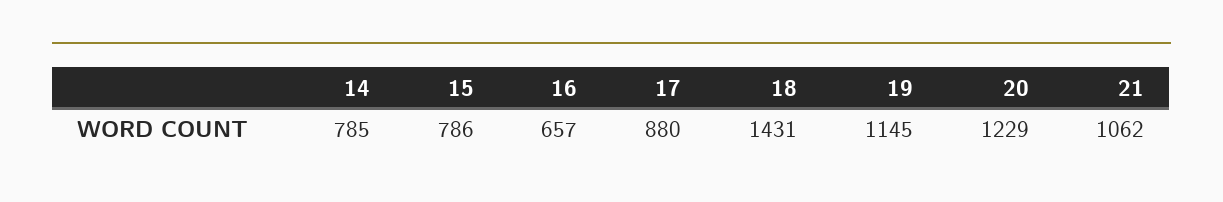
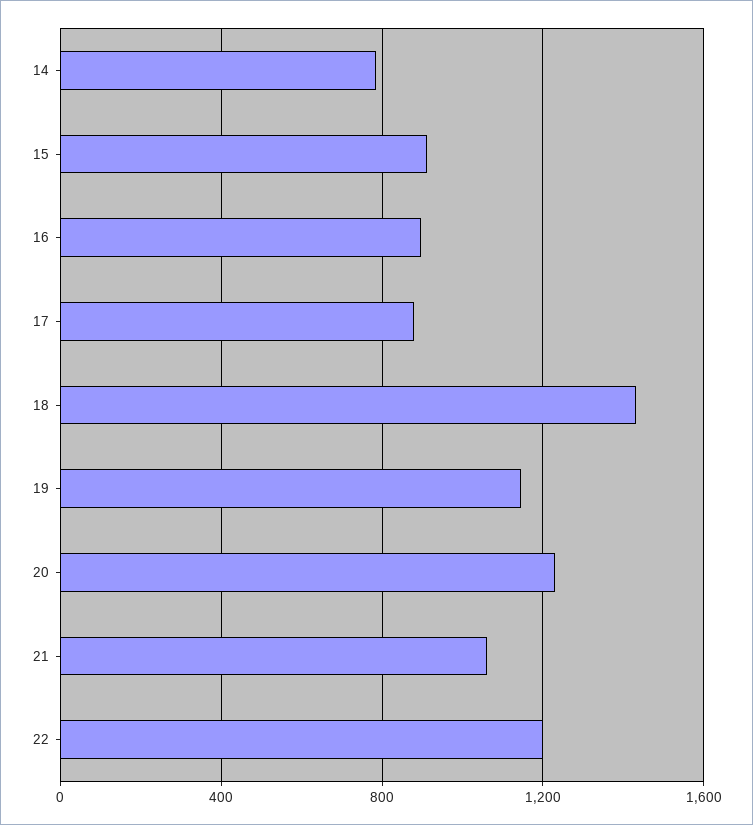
15: 786 -> 900
16: 657 -> 900
22: none -> 1200

